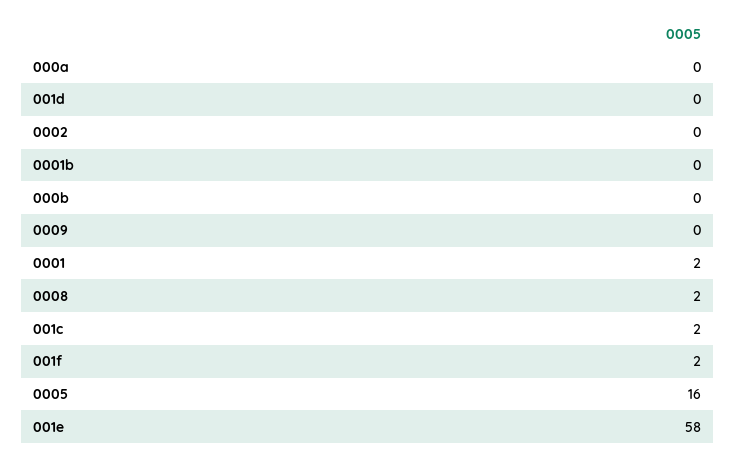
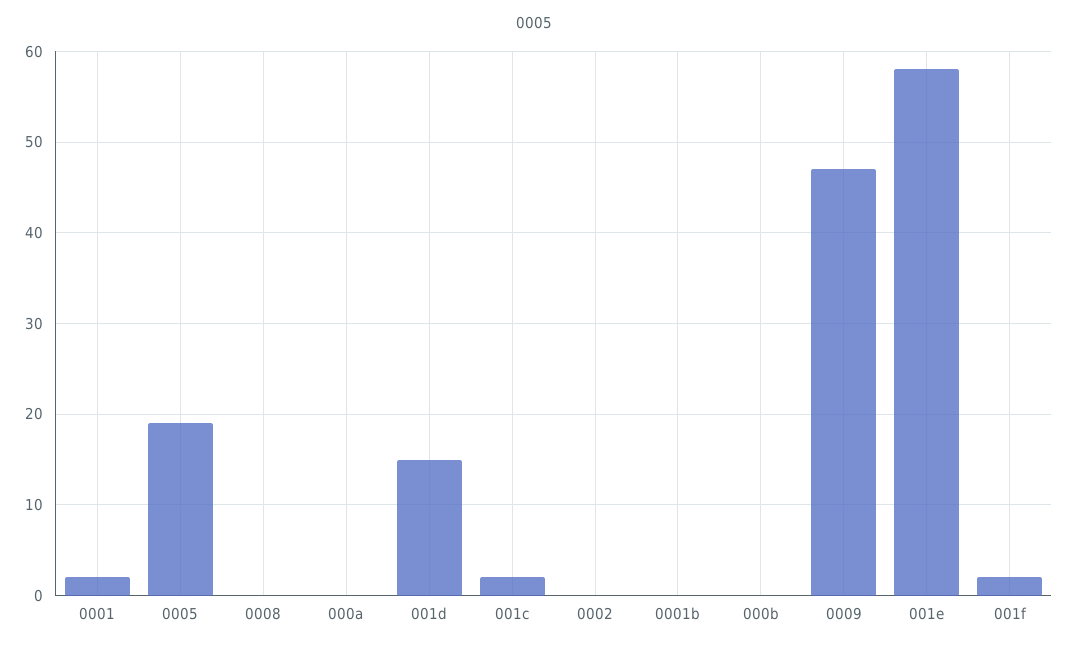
001d: 0 -> 15
0009: 0 -> 47
0008: 2 -> 0
0005: 16 -> 19

